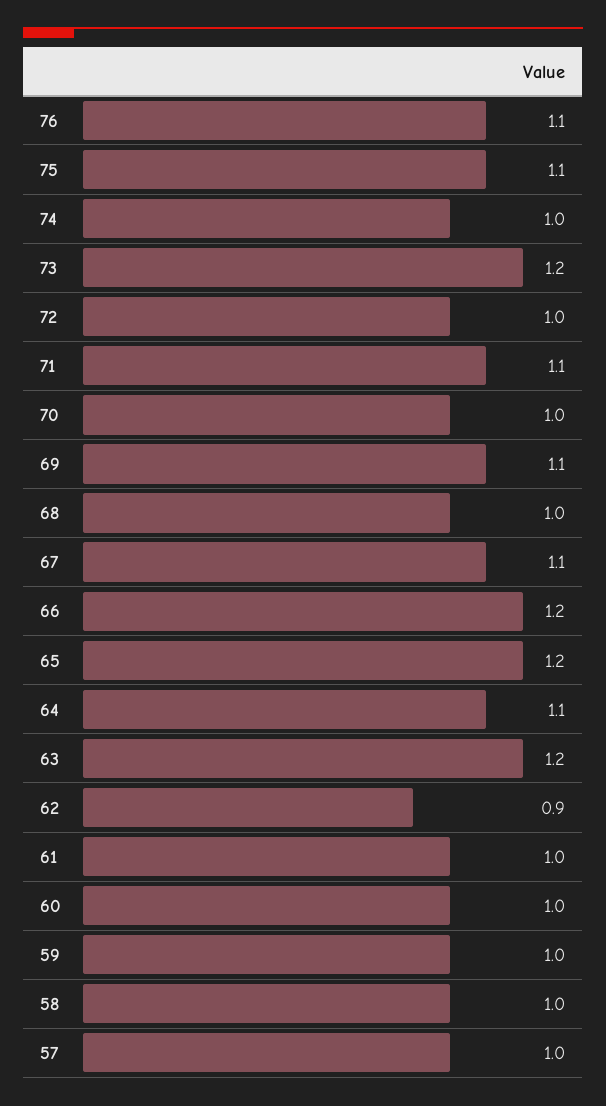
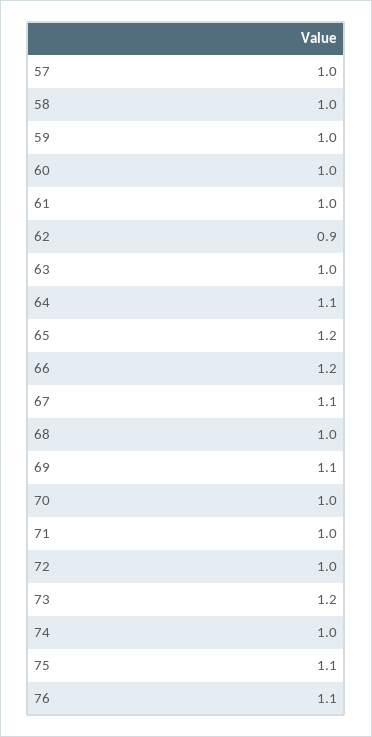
71: 1.1 -> 1
63: 1.2 -> 1

